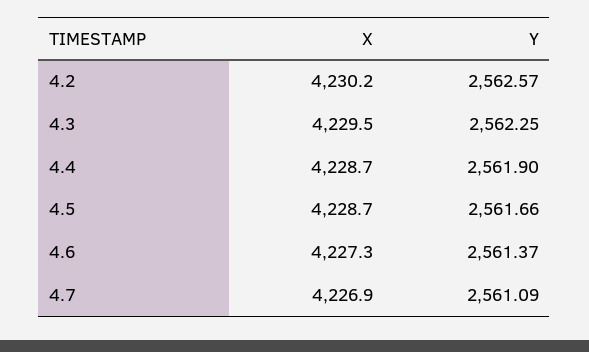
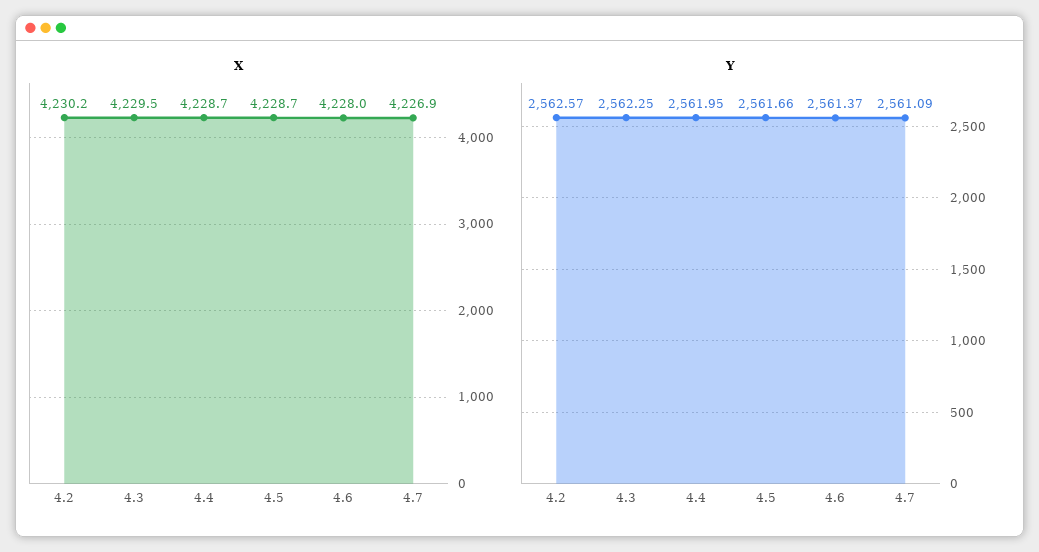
Y, 4.4: 2561.9 -> 2561.95
X, 4.6: 4227.3 -> 4228

